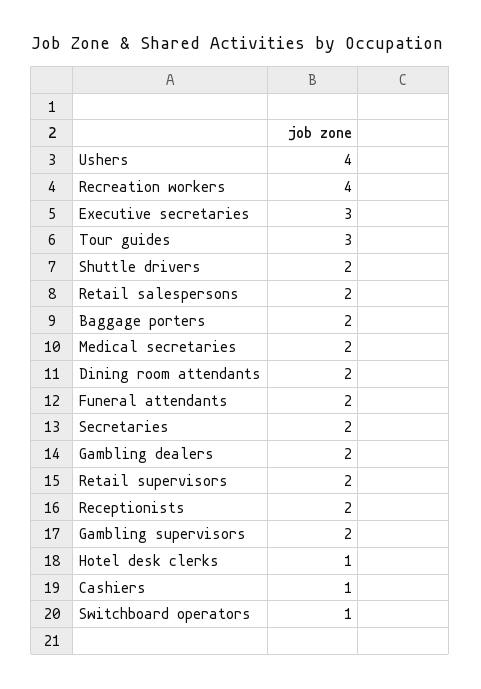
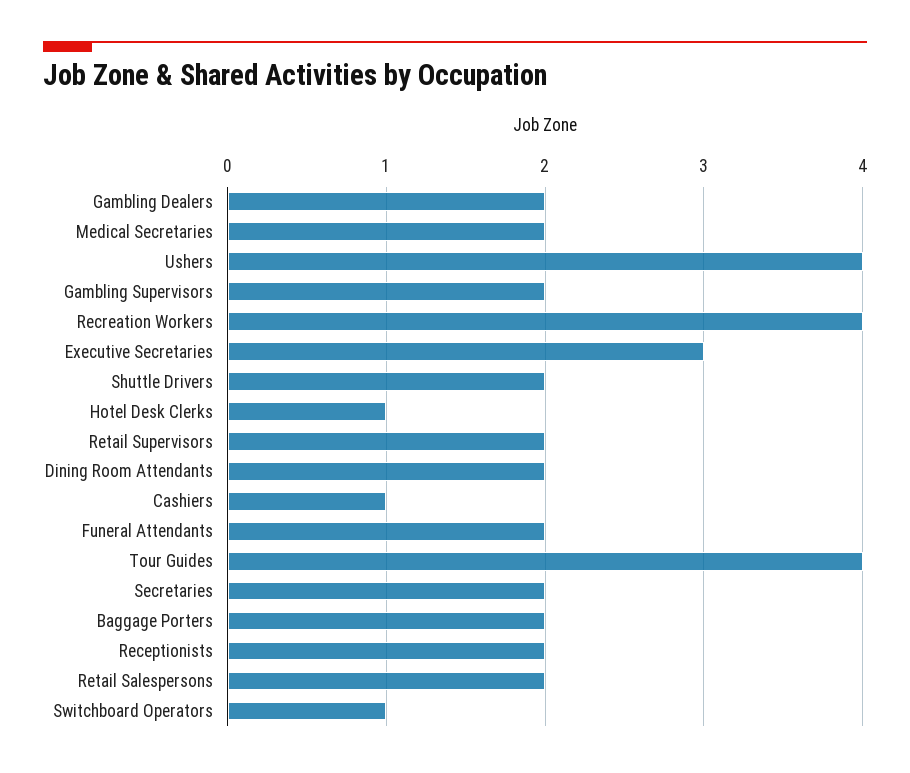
Tour guides: 3 -> 4

